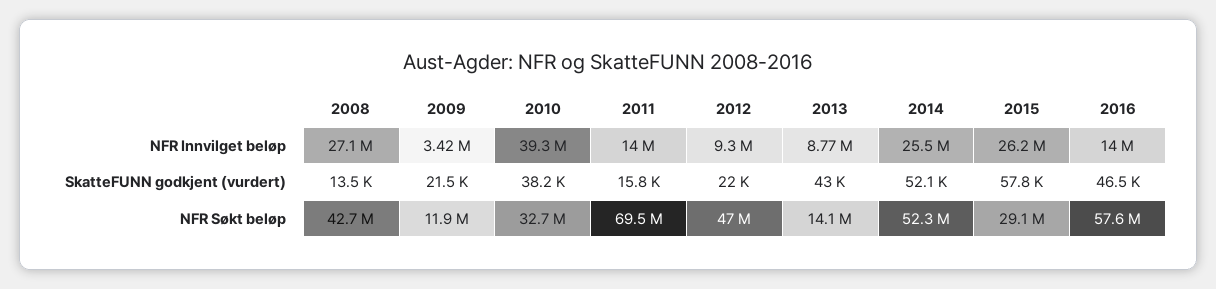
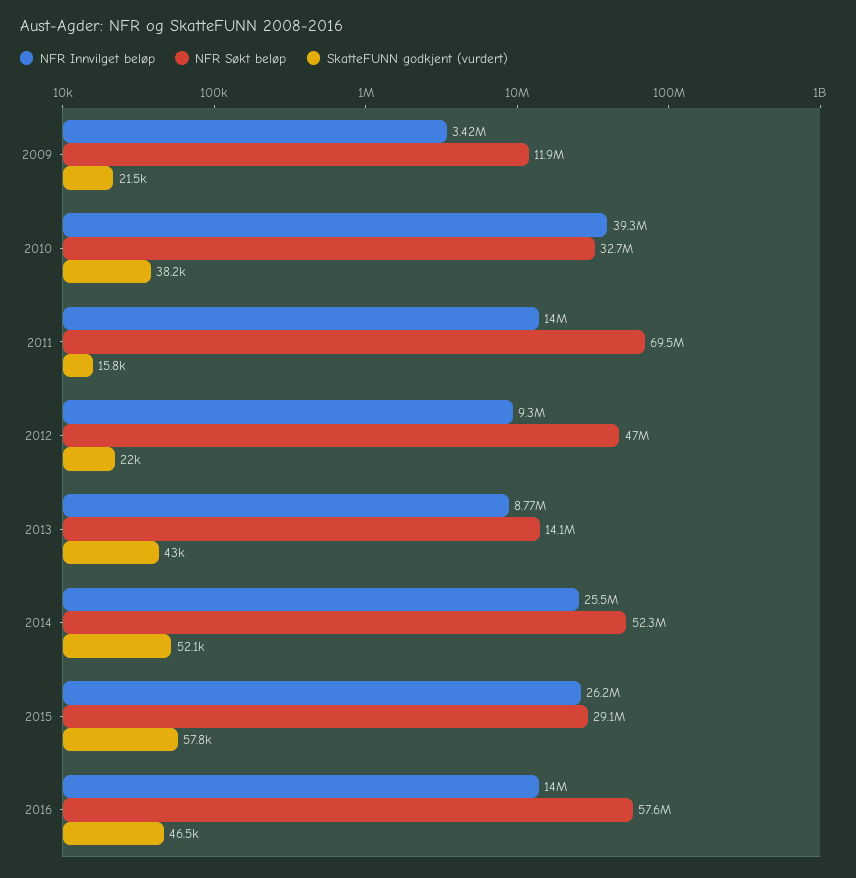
NFR Innvilget beløp, 2008: 27100000 -> none
SkatteFUNN godkjent (vurdert), 2008: 13500 -> none
NFR Søkt beløp, 2008: 42700000 -> none

